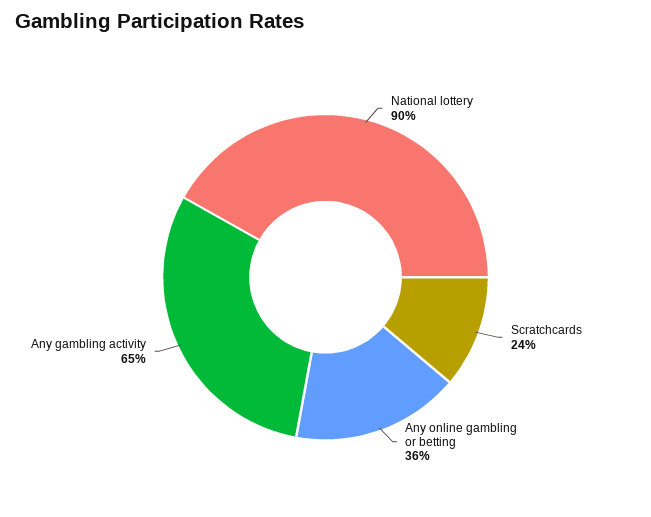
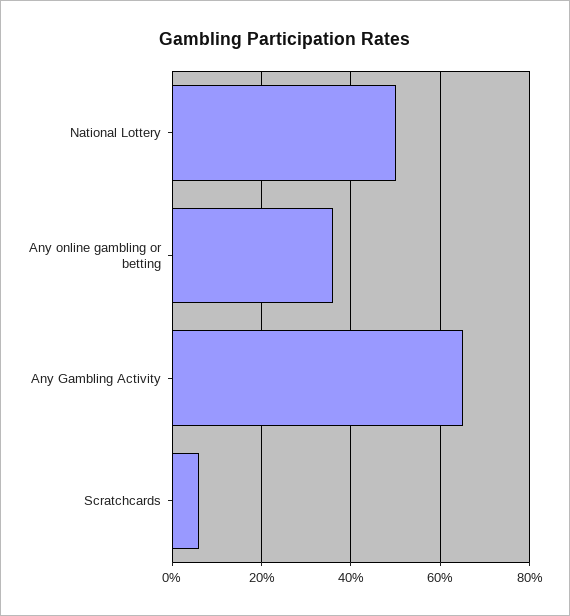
National lottery: 90 -> 50
Scratchcards: 24 -> 5

